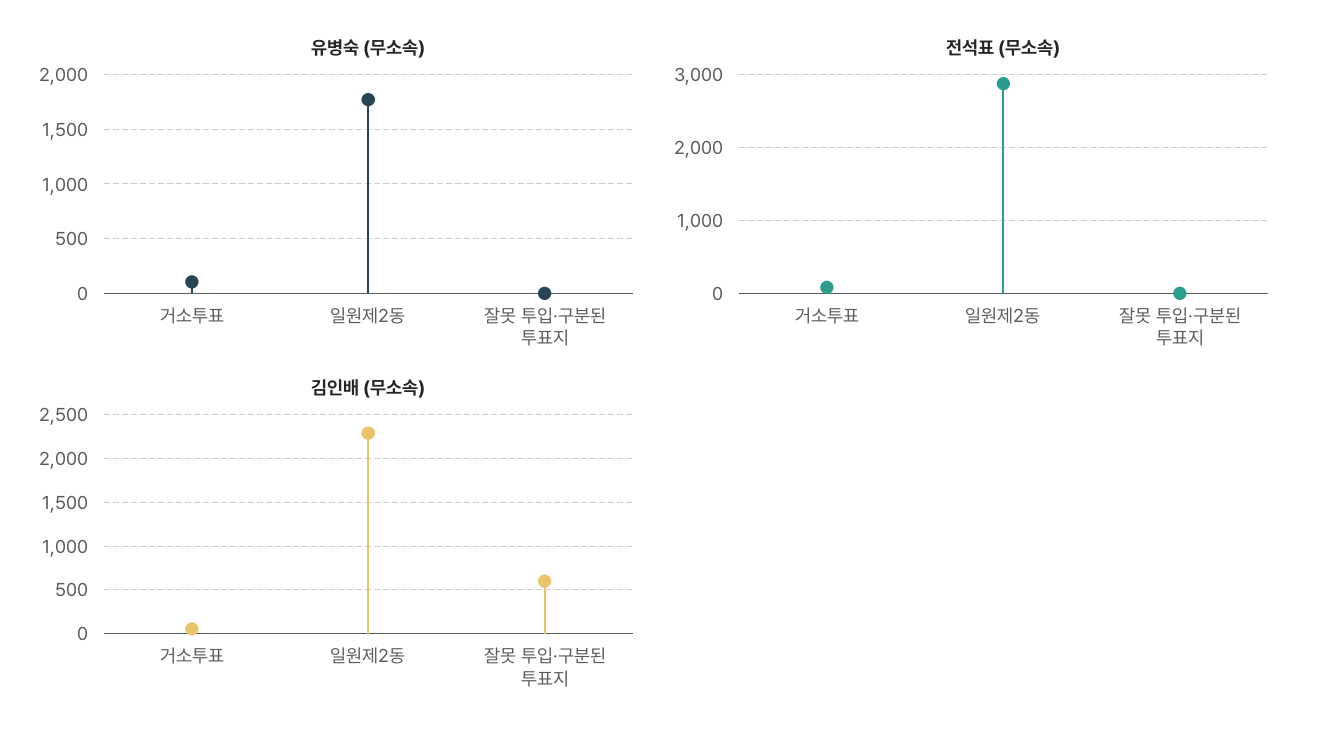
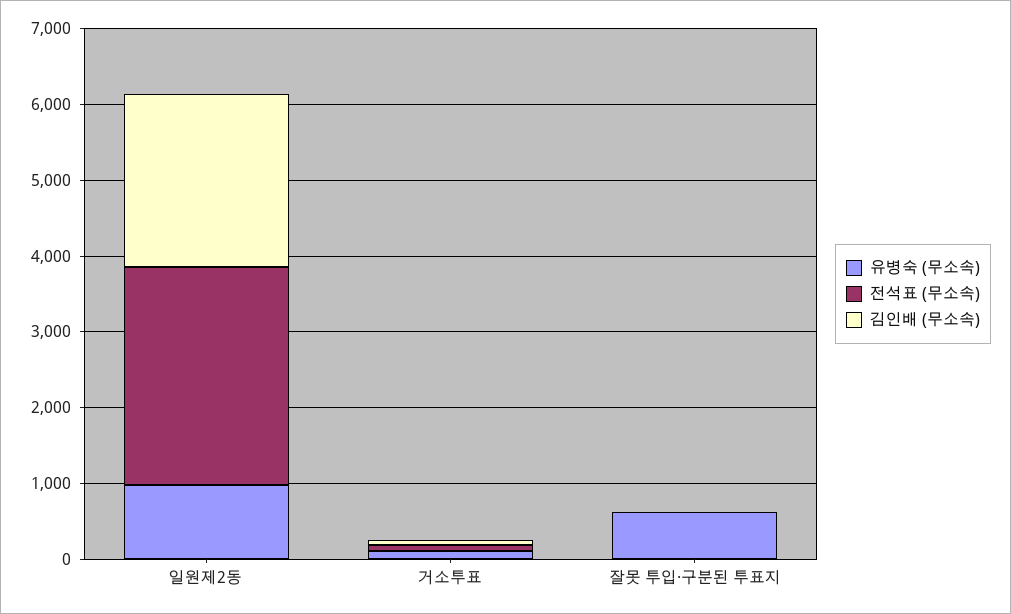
유병숙 (무소속), 일원제2동: 1800 -> 1000
유병숙 (무소속), 잘못 투입·구분된 투표지: 0 -> 600
김인배 (무소속), 잘못 투입·구분된 투표지: 600 -> 0

